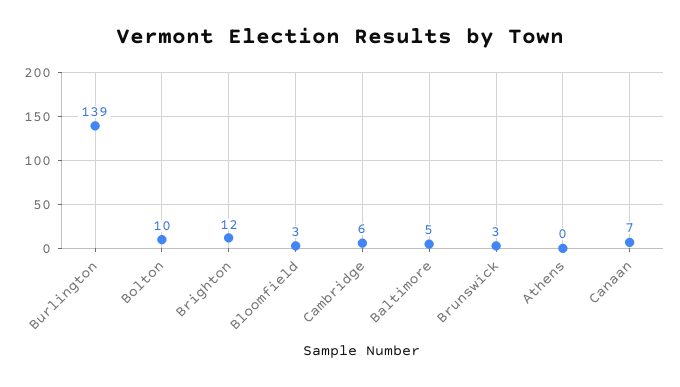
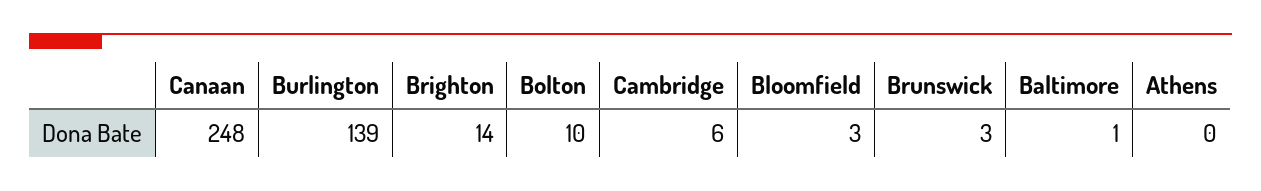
Brighton: 12 -> 14
Baltimore: 5 -> 1
Canaan: 7 -> 248

